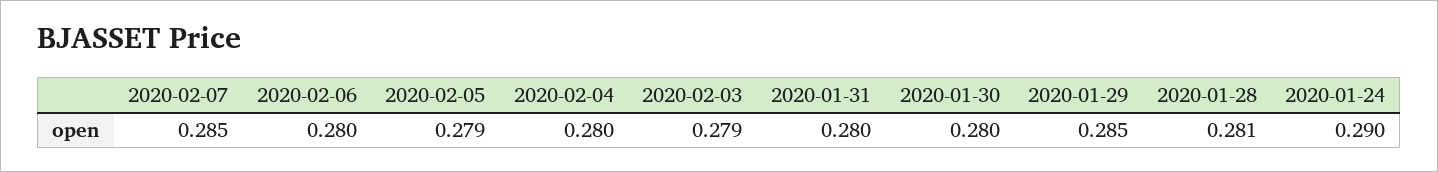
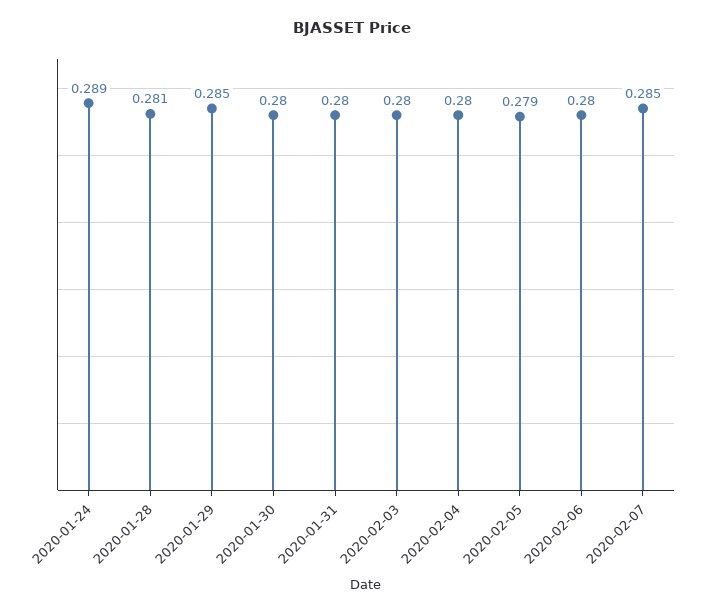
2020-02-03: 0.279 -> 0.28
2020-01-24: 0.29 -> 0.289

